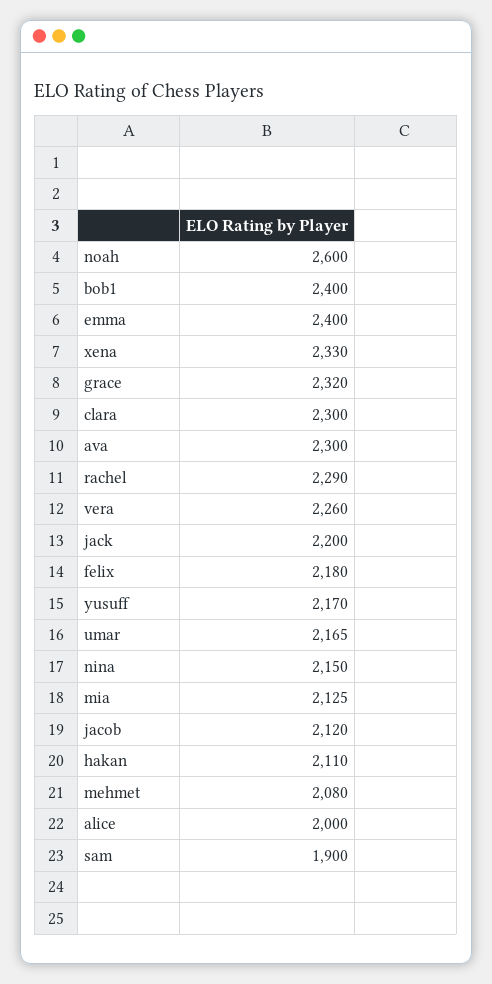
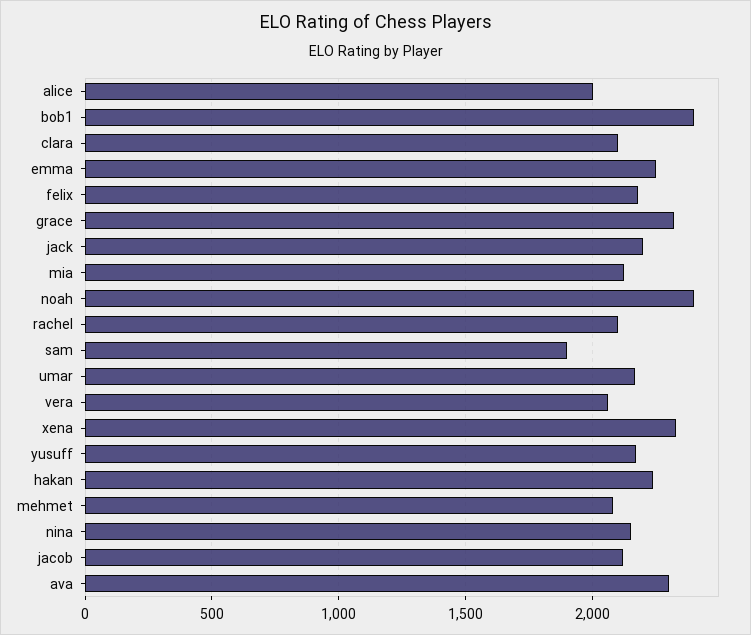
noah: 2600 -> 2400
emma: 2400 -> 2250
clara: 2300 -> 2100
rachel: 2290 -> 2100
vera: 2260 -> 2050
hakan: 2110 -> 2250

